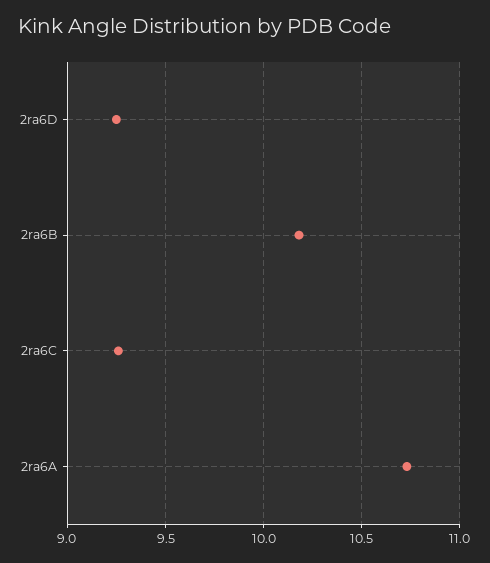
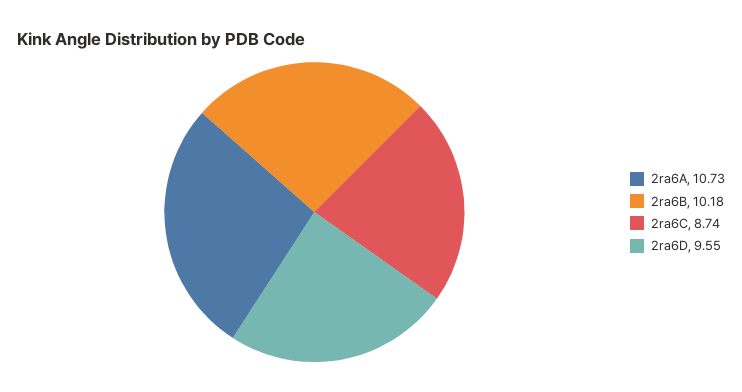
2ra6D: 9.25 -> 9.55
2ra6C: 9.25 -> 8.74

